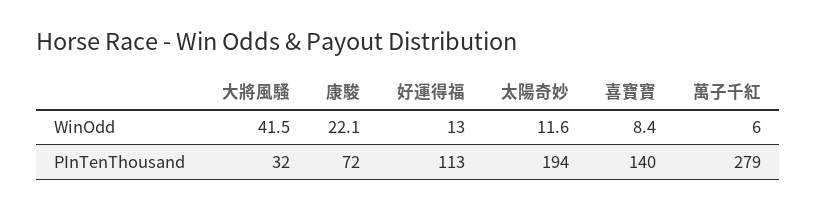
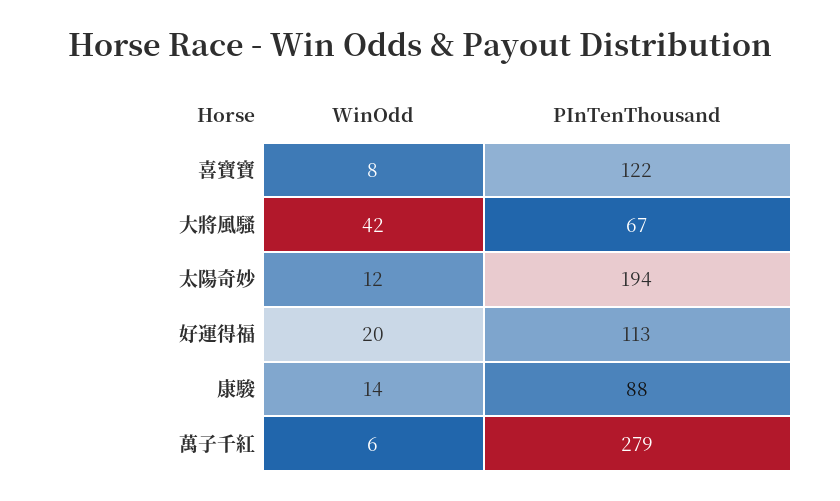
康駿, WinOdd: 22.1 -> 14
好運得福, WinOdd: 13 -> 20
大將風騷, PInTenThousand: 32 -> 67
康駿, PInTenThousand: 72 -> 88
喜寶寶, PInTenThousand: 140 -> 122

